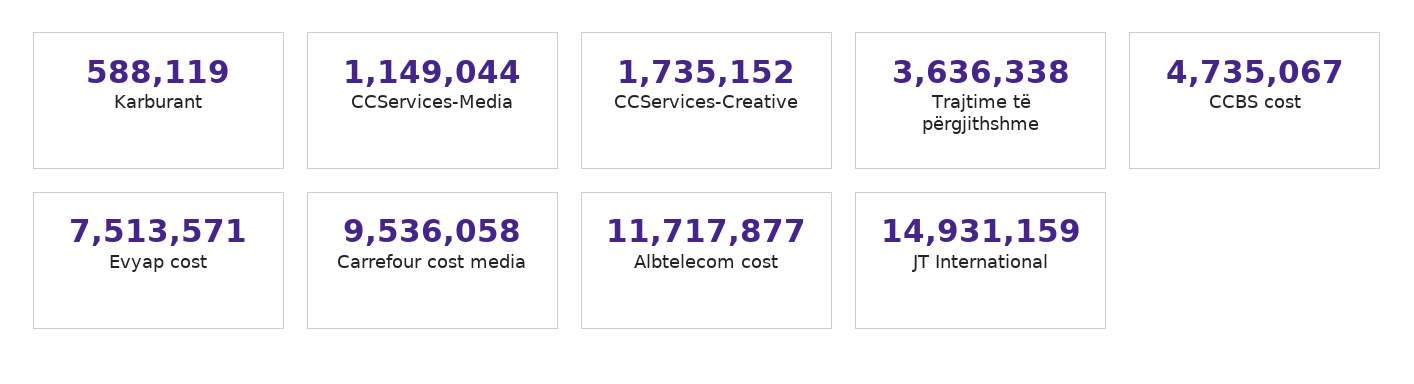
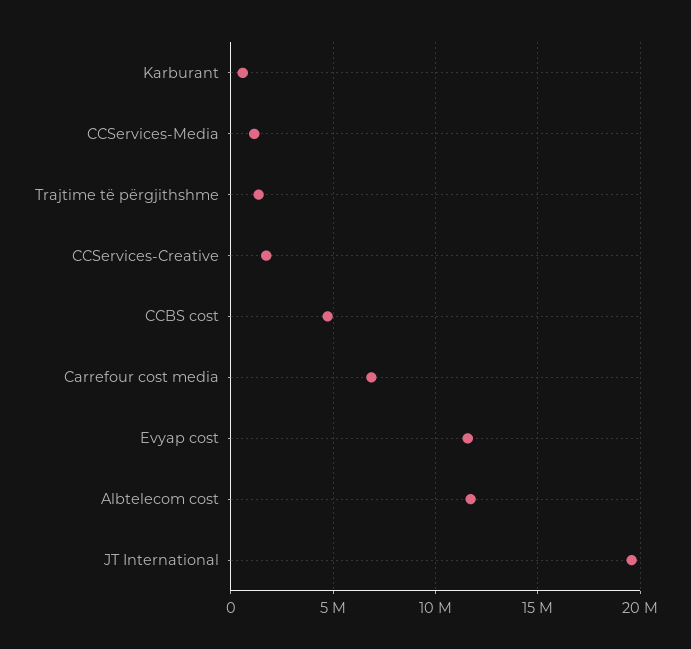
Trajtime të përgjithshme: 3636338 -> 1500000
Evyap cost: 7513571 -> 11500000
Carrefour cost media: 9536058 -> 7000000
JT International: 14931159 -> 19500000

